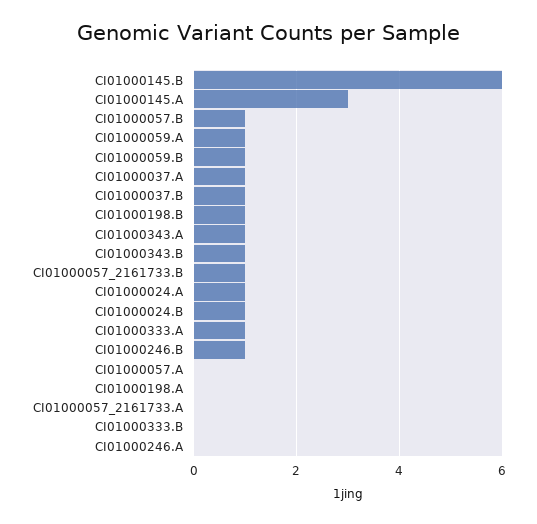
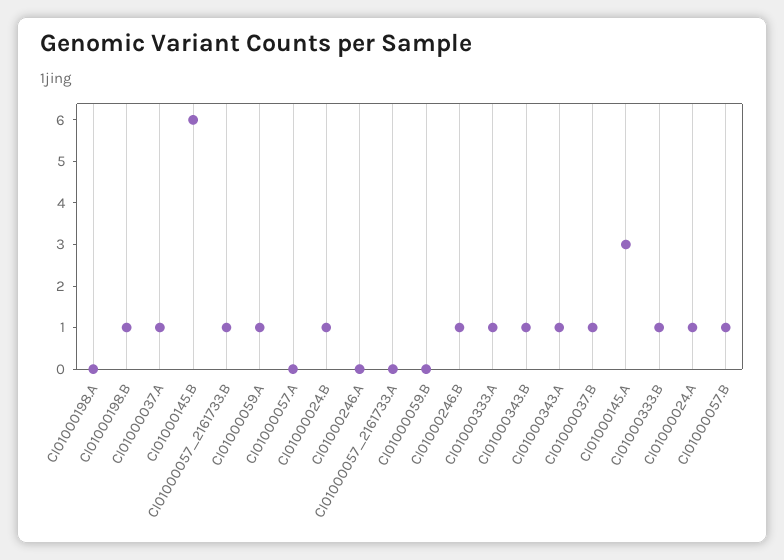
CI01000059.B: 1 -> 0
CI01000333.B: 0 -> 1

